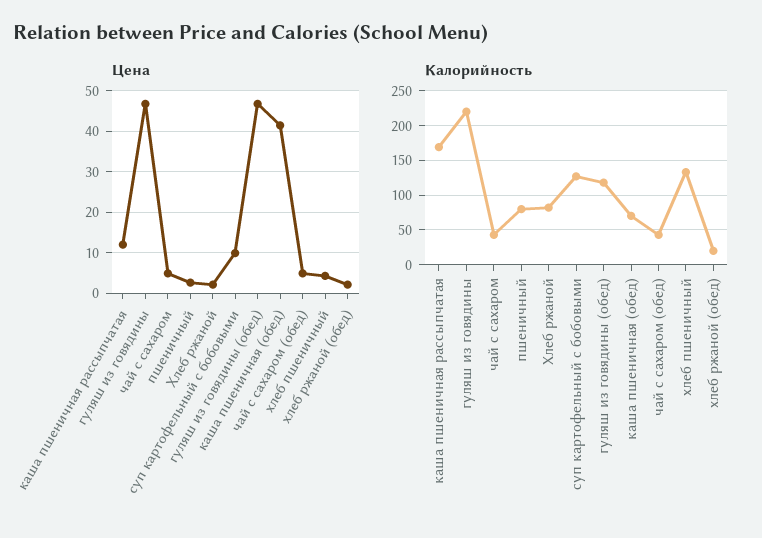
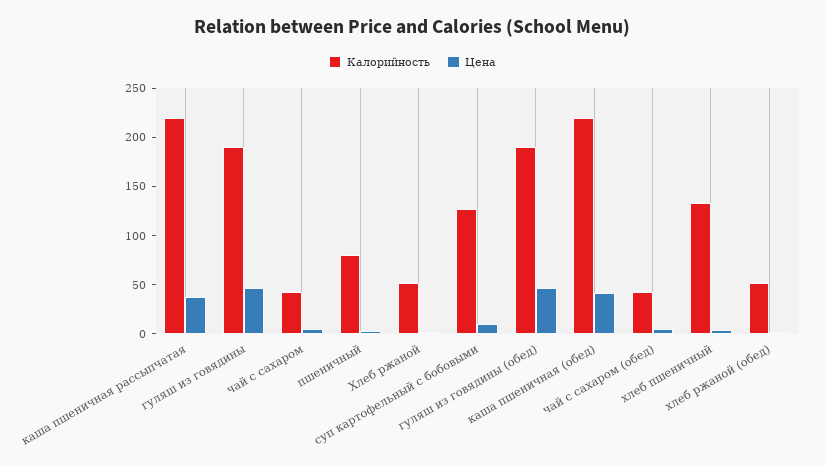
Цена, каша пшеничная рассыпчатая: 12 -> 40
Калорийность, каша пшеничная рассыпчатая: 170 -> 220
Калорийность, гуляш из говядины: 220 -> 190
Калорийность, Хлеб ржаной: 80 -> 50
Калорийность, гуляш из говядины (обед): 120 -> 190
Калорийность, каша пшеничная (обед): 70 -> 220
Калорийность, хлеб ржаной (обед): 20 -> 50

